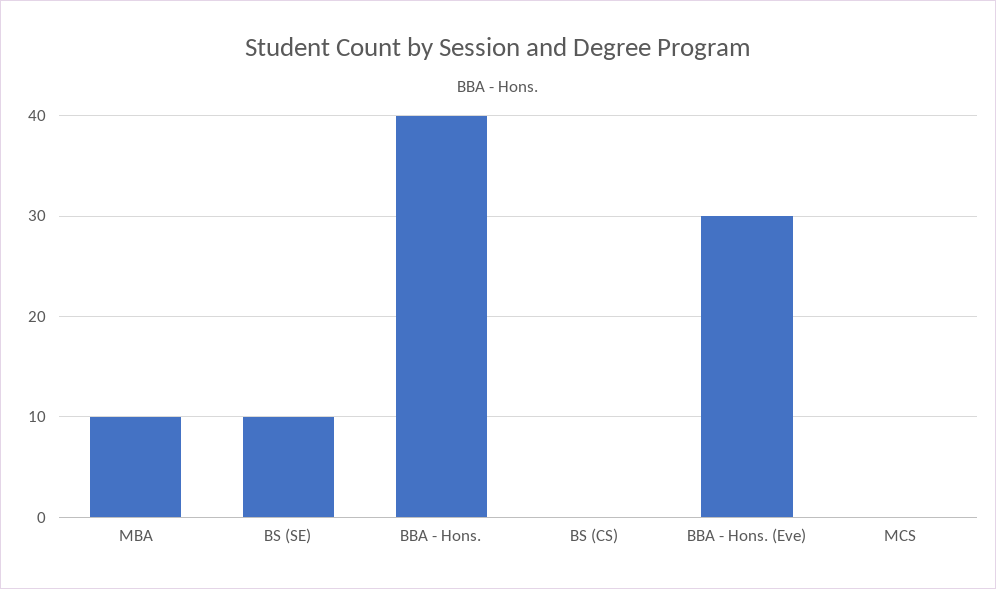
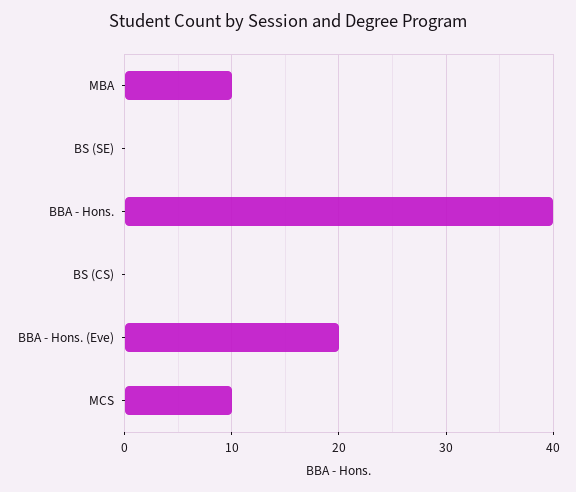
BS (SE): 10 -> 0
BBA - Hons. (Eve): 30 -> 20
MCS: 0 -> 10

